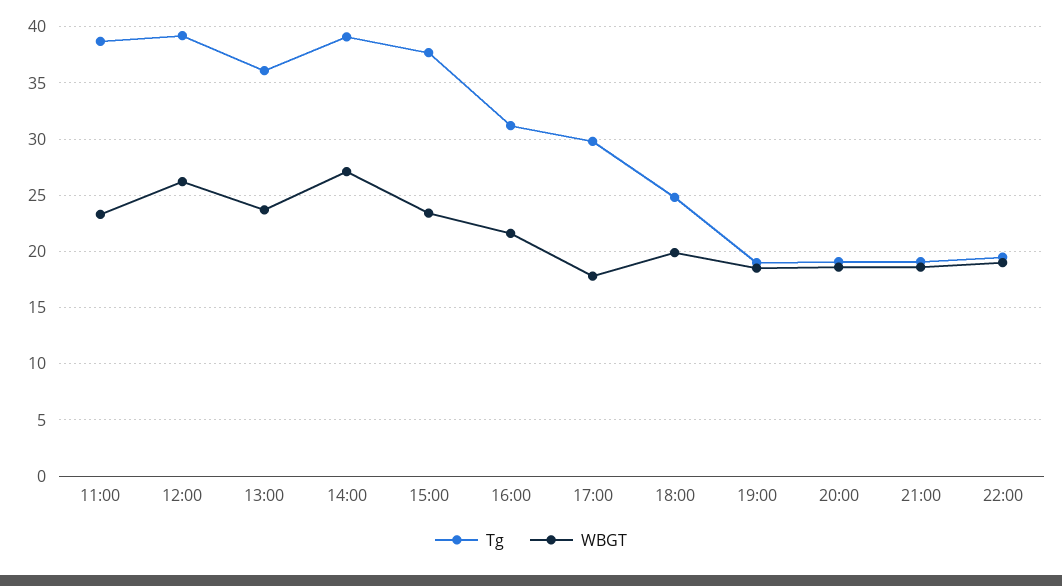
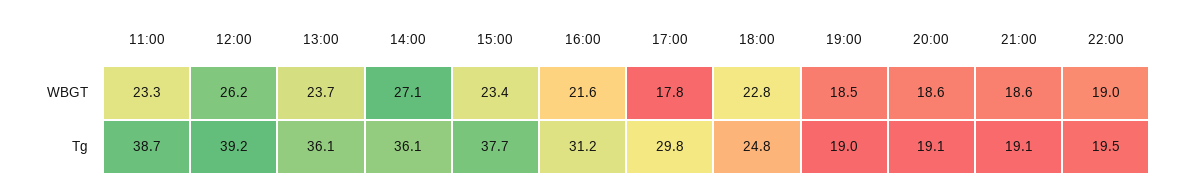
Tg, 14:00: 39 -> 36.1
WBGT, 18:00: 20 -> 22.8

